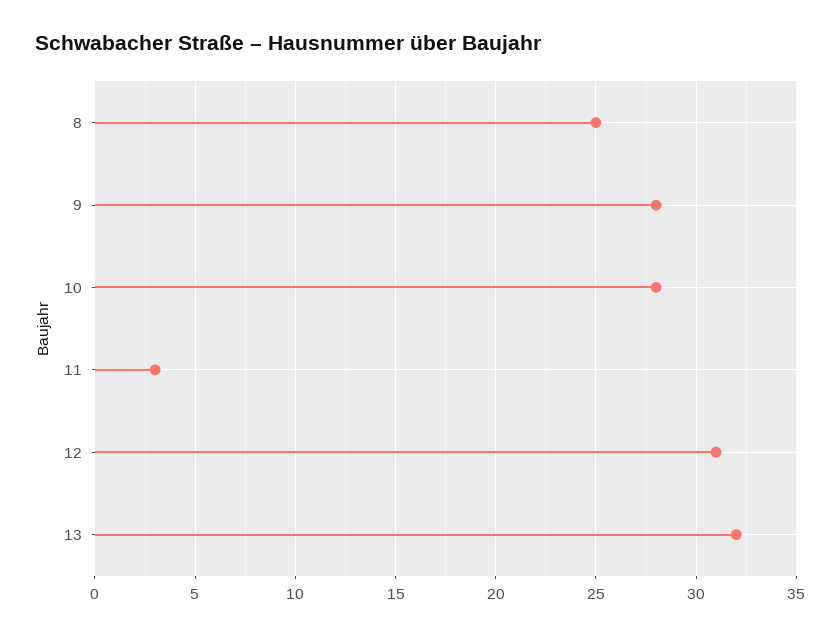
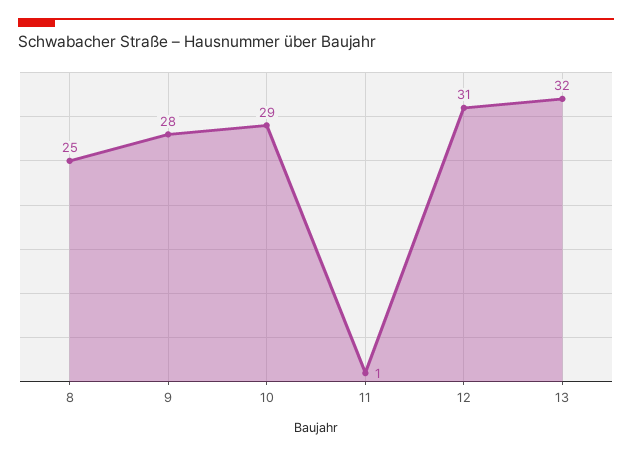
10: 28 -> 29
11: 3 -> 1

